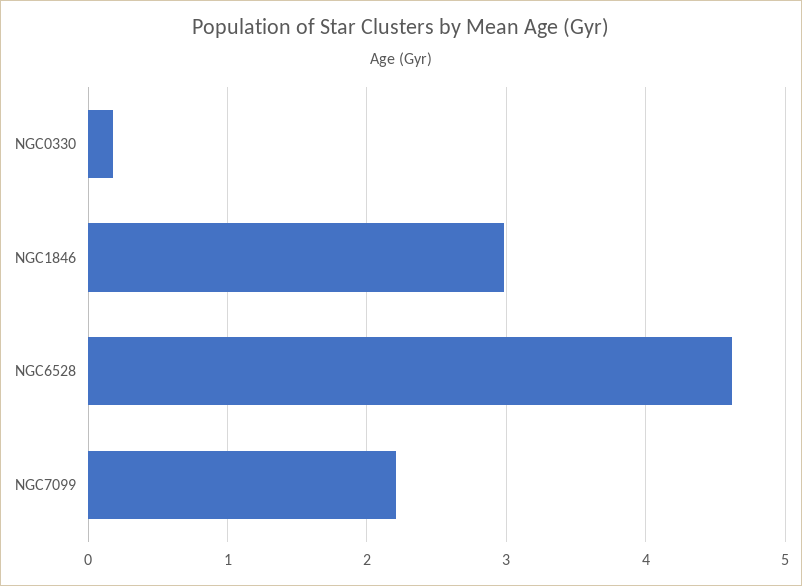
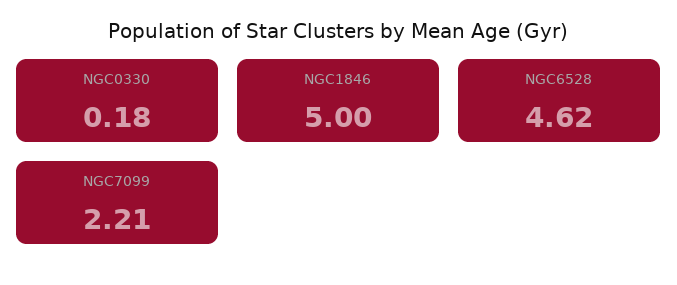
NGC1846: 3 -> 5

